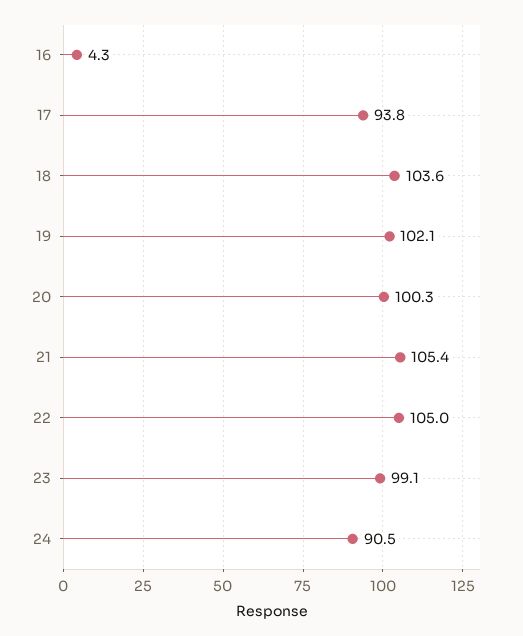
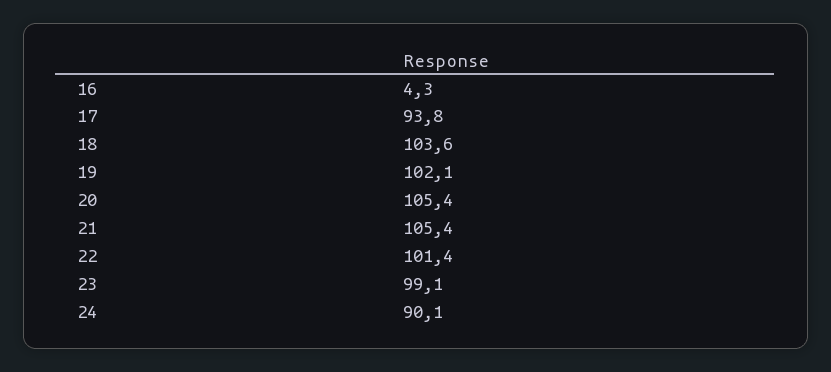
20: 100.3 -> 105.4
22: 105 -> 101.4
24: 90.5 -> 90.1

